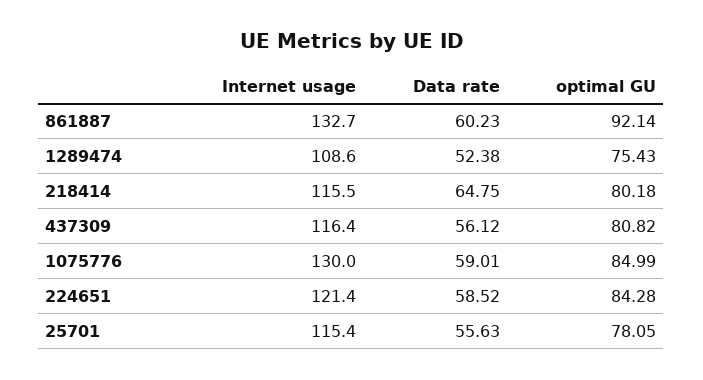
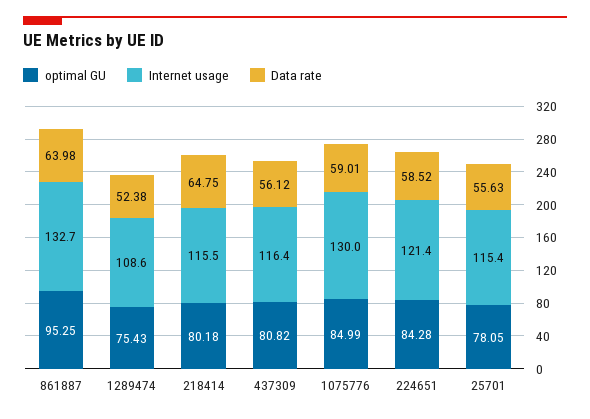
Data rate, 861887: 60.23 -> 63.98
optimal GU, 861887: 92.14 -> 95.25

